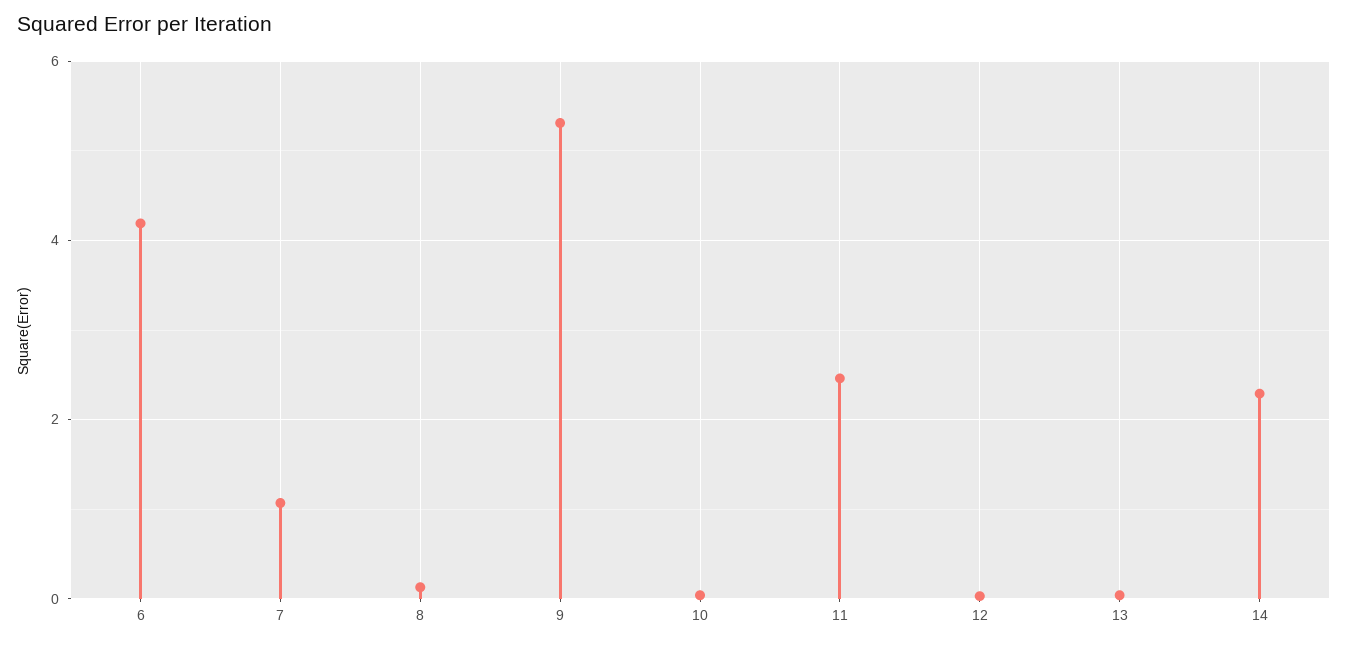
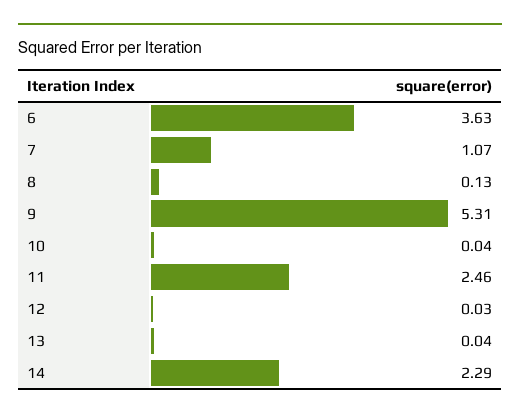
6: 4.2 -> 3.63

